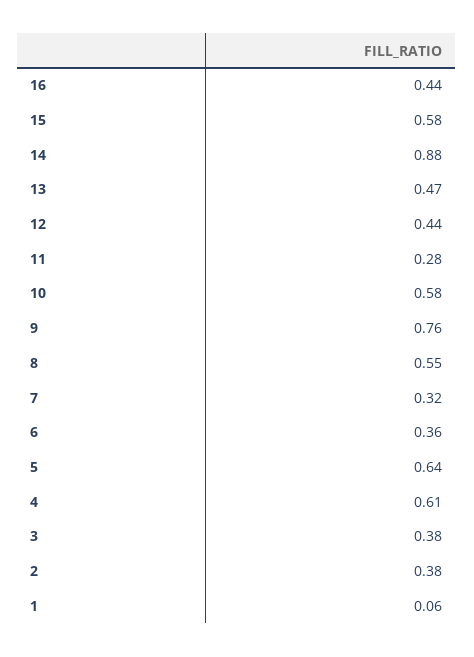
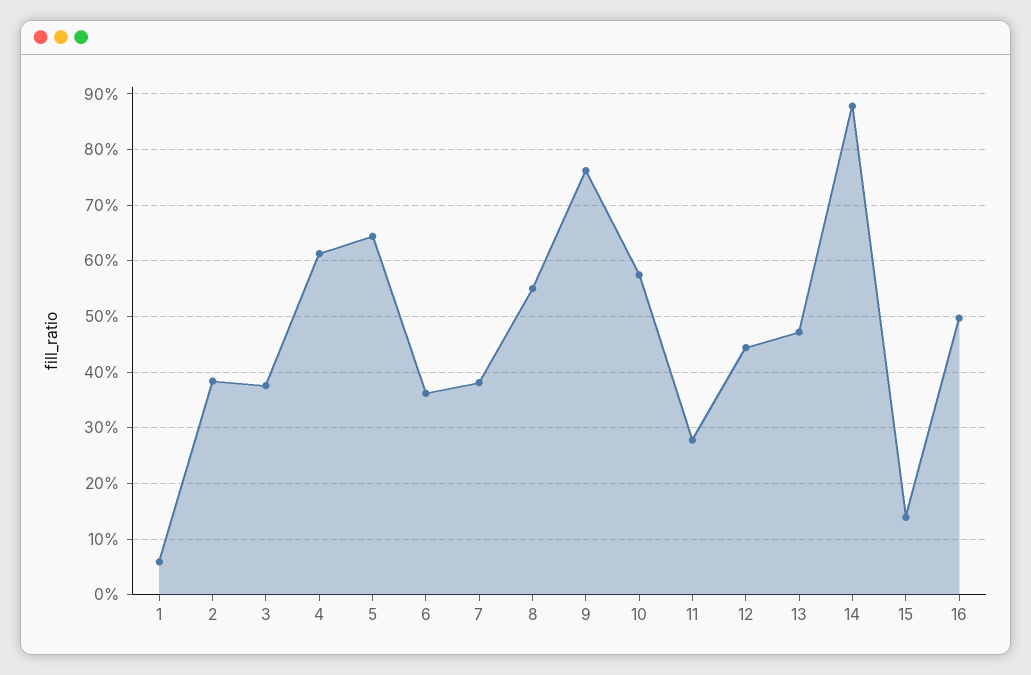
16: 0.44 -> 0.5
15: 0.58 -> 0.14
7: 0.32 -> 0.38

